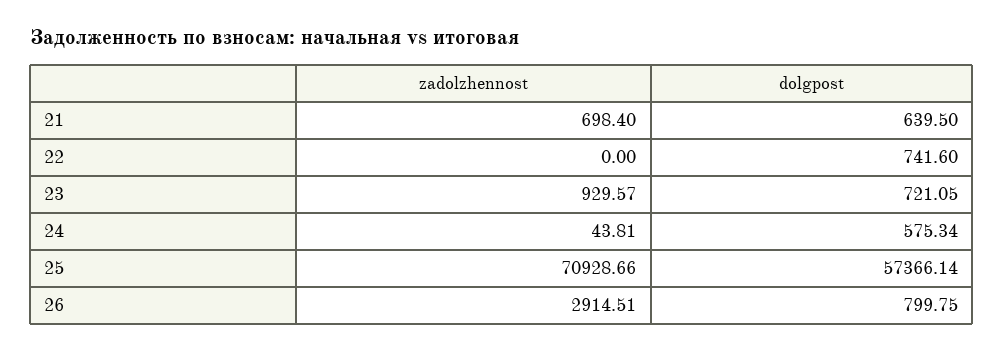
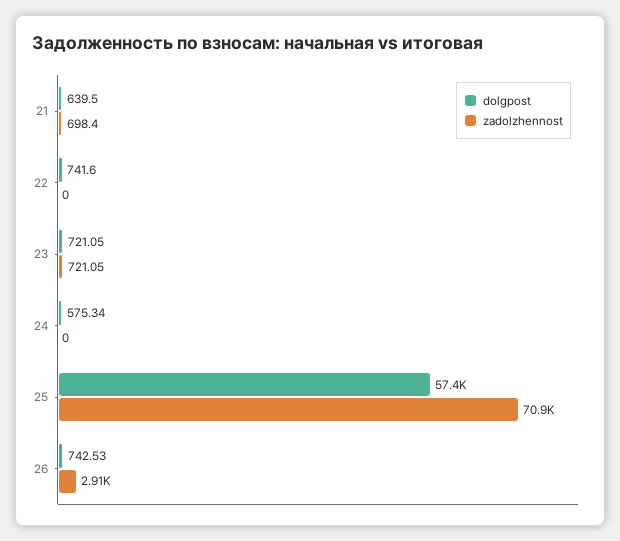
zadolzhennost, 23: 929.57 -> 721.05
zadolzhennost, 24: 43.81 -> 0
dolgpost, 26: 799.75 -> 742.53

